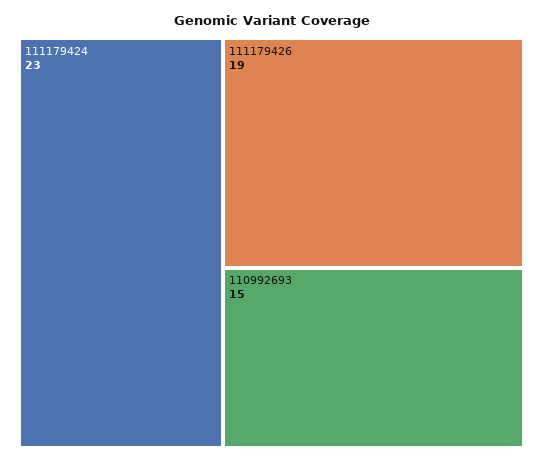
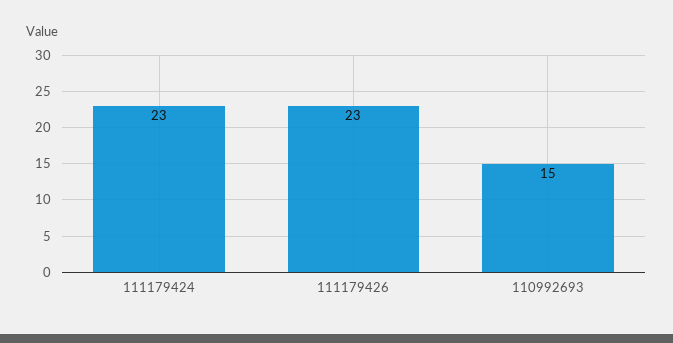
111179426: 19 -> 23

